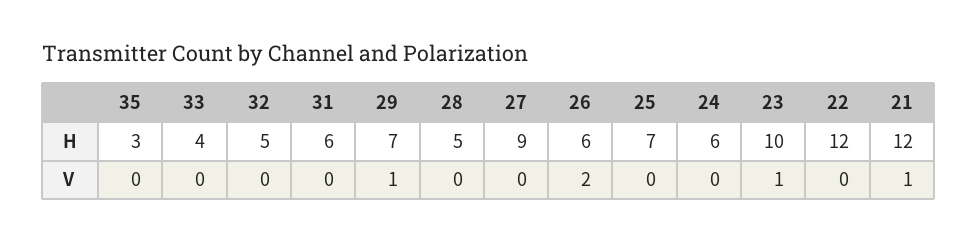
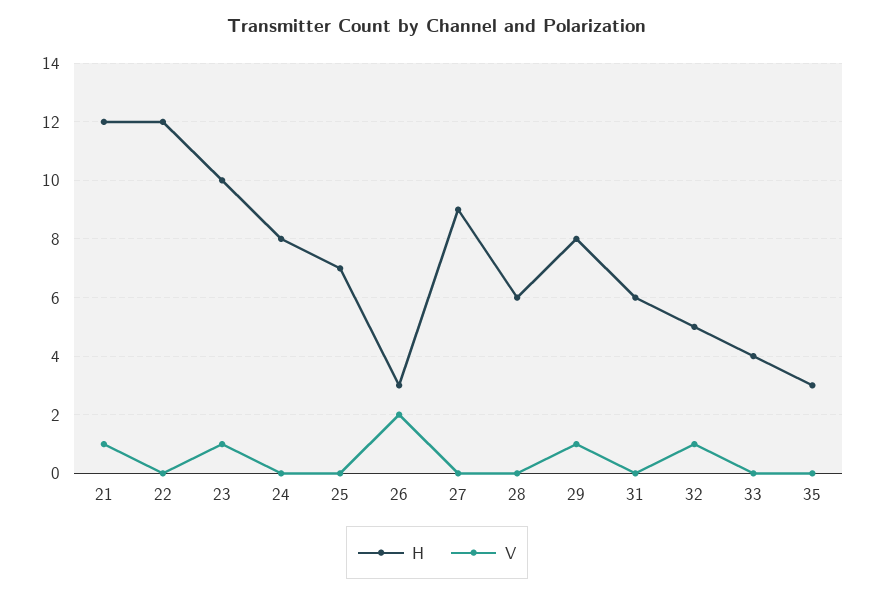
H, 29: 7 -> 8
H, 28: 5 -> 6
H, 26: 6 -> 3
H, 24: 6 -> 8
V, 32: 0 -> 1

